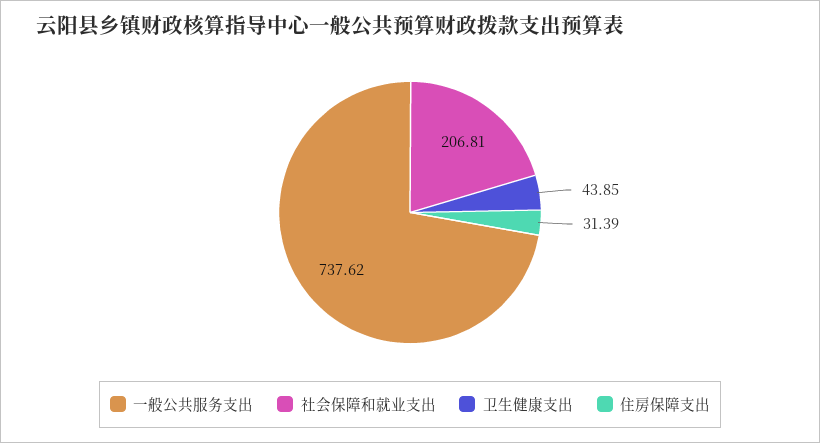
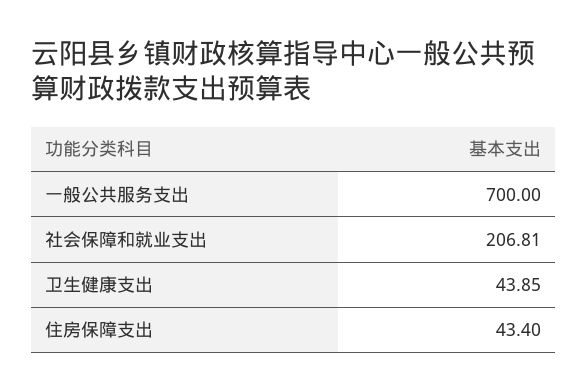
一般公共服务支出: 737.62 -> 700
住房保障支出: 31.39 -> 43.4

